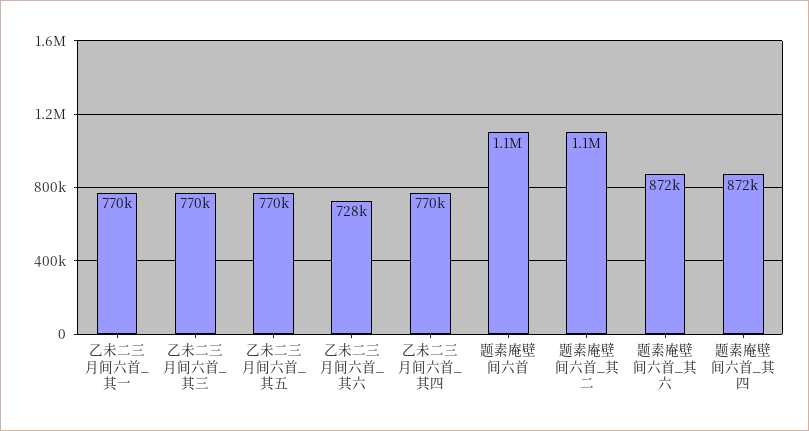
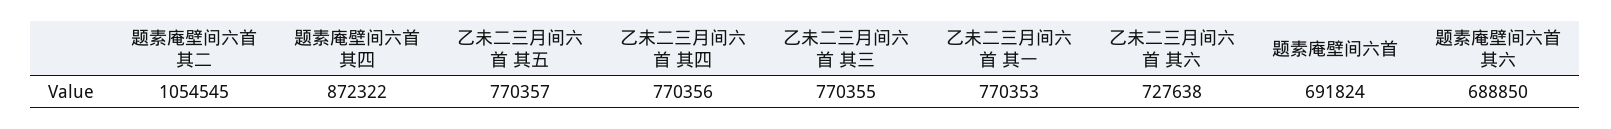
题素庵壁间六首: 1100000 -> 691824
题素庵壁间六首_其六: 872000 -> 688850

